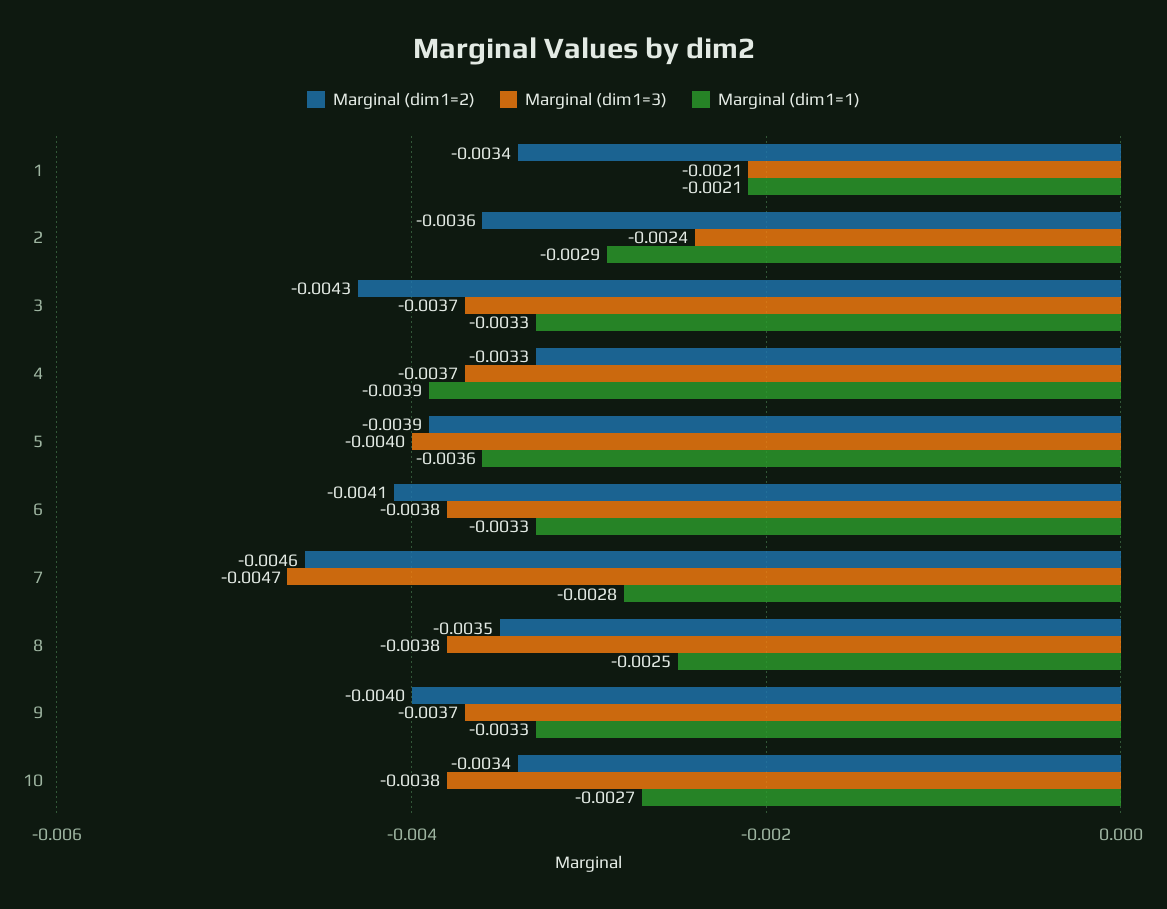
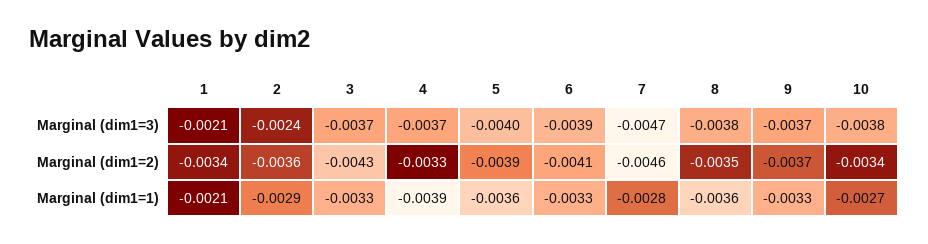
Marginal (dim1=3), 6: -0.0038 -> -0.0039
Marginal (dim1=1), 8: -0.0025 -> -0.0036
Marginal (dim1=2), 9: -0.004 -> -0.0037

